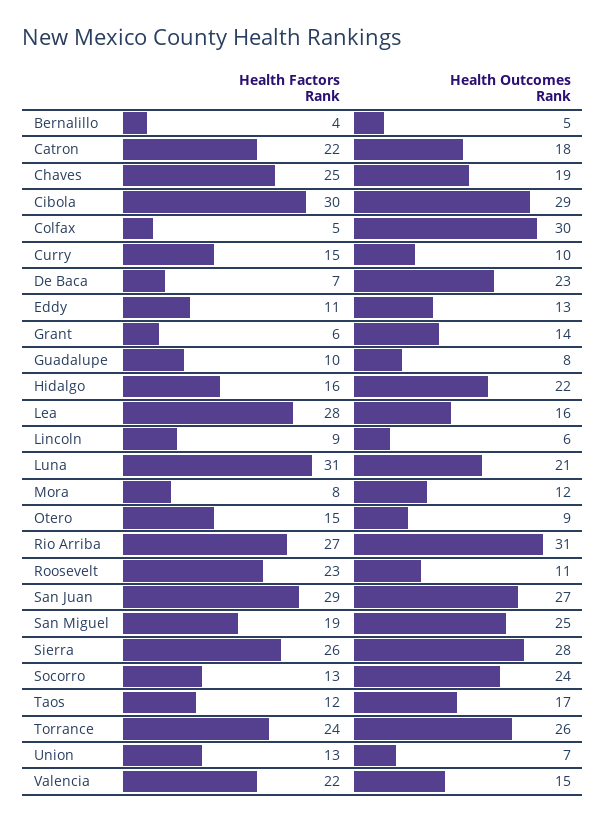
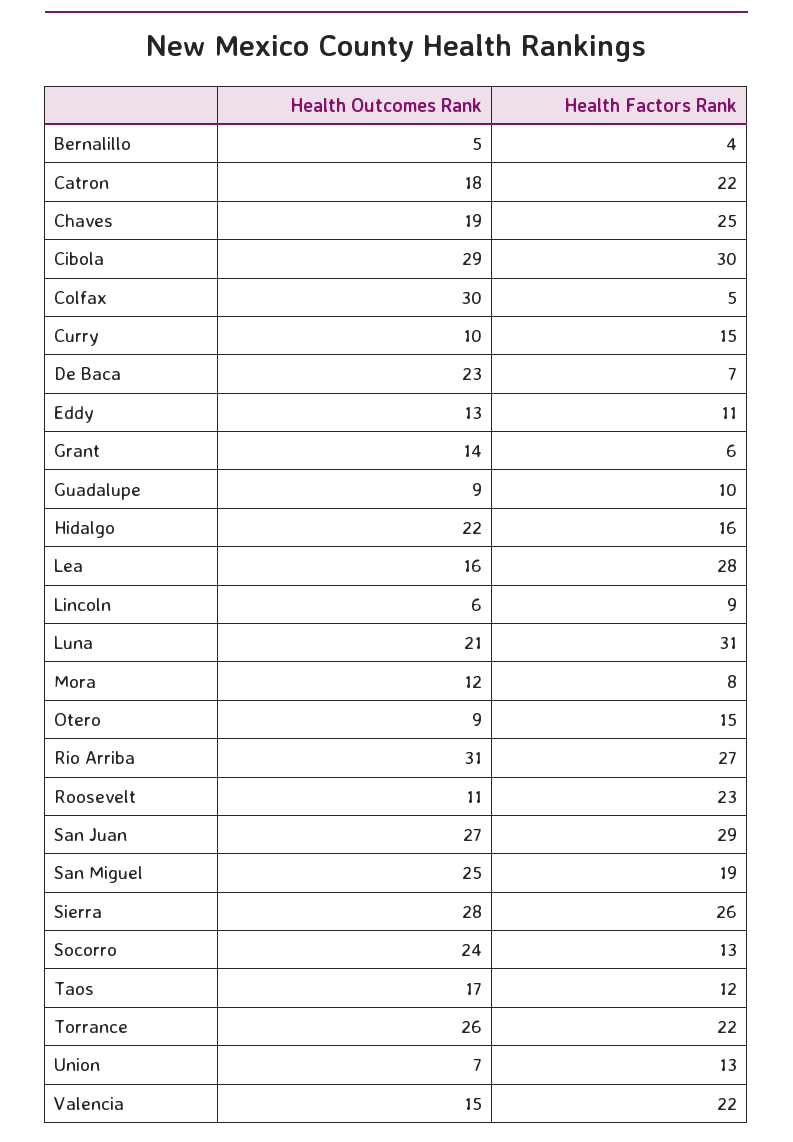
Health Outcomes Rank, Guadalupe: 8 -> 9
Health Factors Rank, Torrance: 24 -> 22

